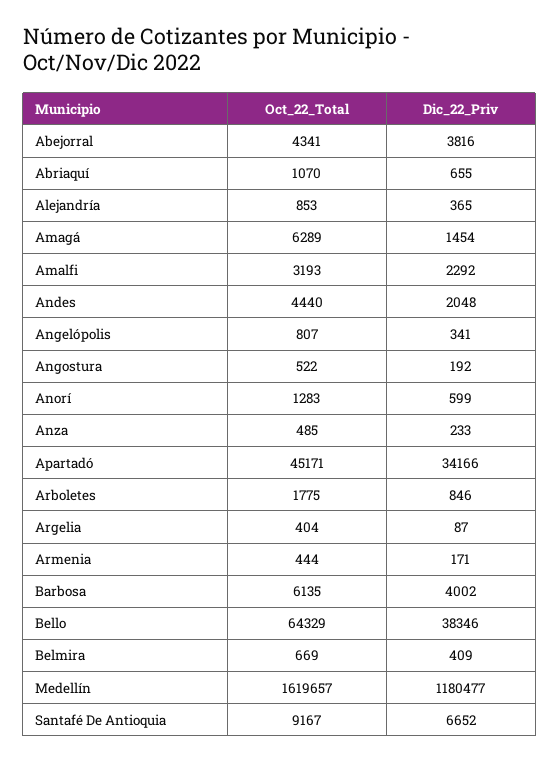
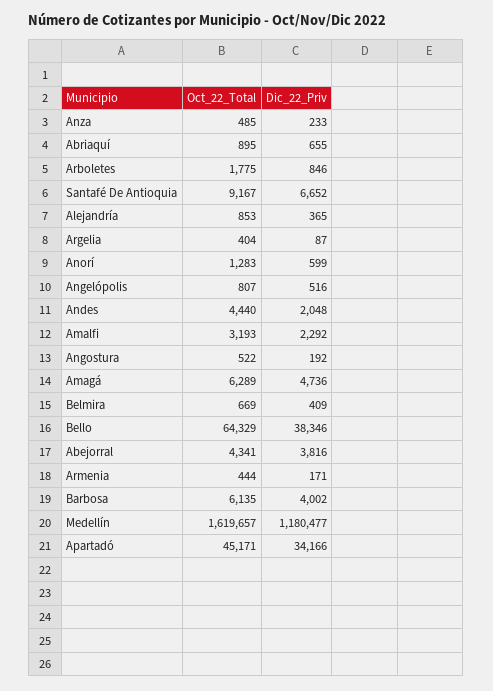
Oct_22_Total, Abriaquí: 1070 -> 895
Dic_22_Priv, Amagá: 1454 -> 4736
Dic_22_Priv, Angelópolis: 341 -> 516

